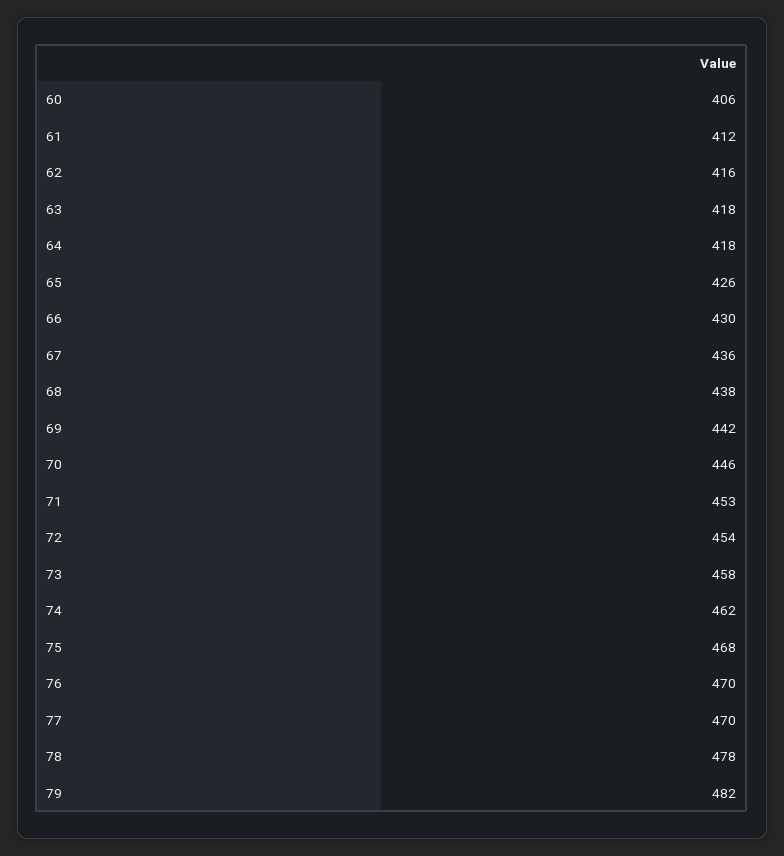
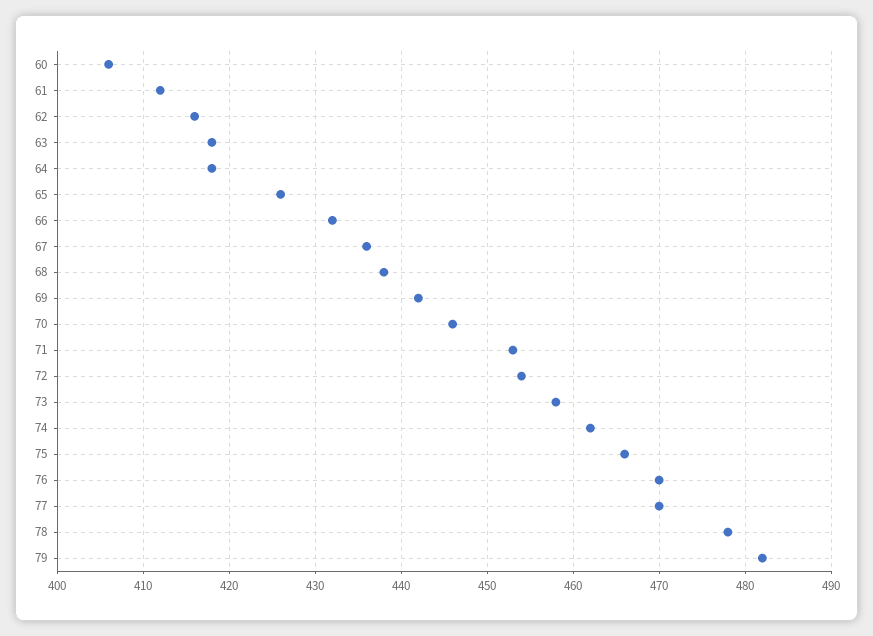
66: 430 -> 432
75: 468 -> 466

